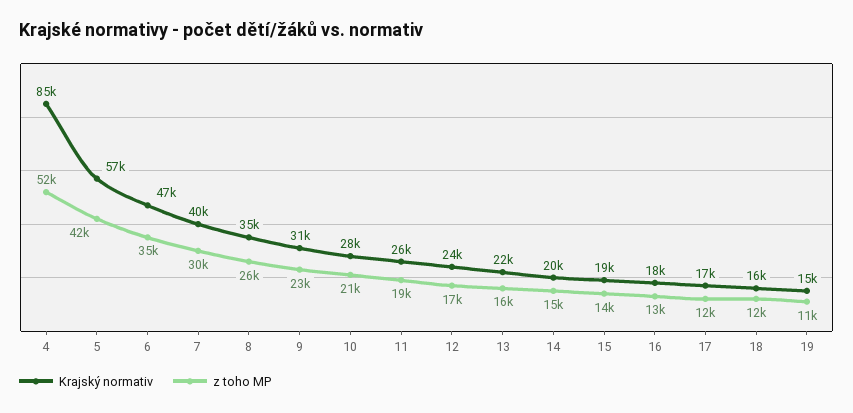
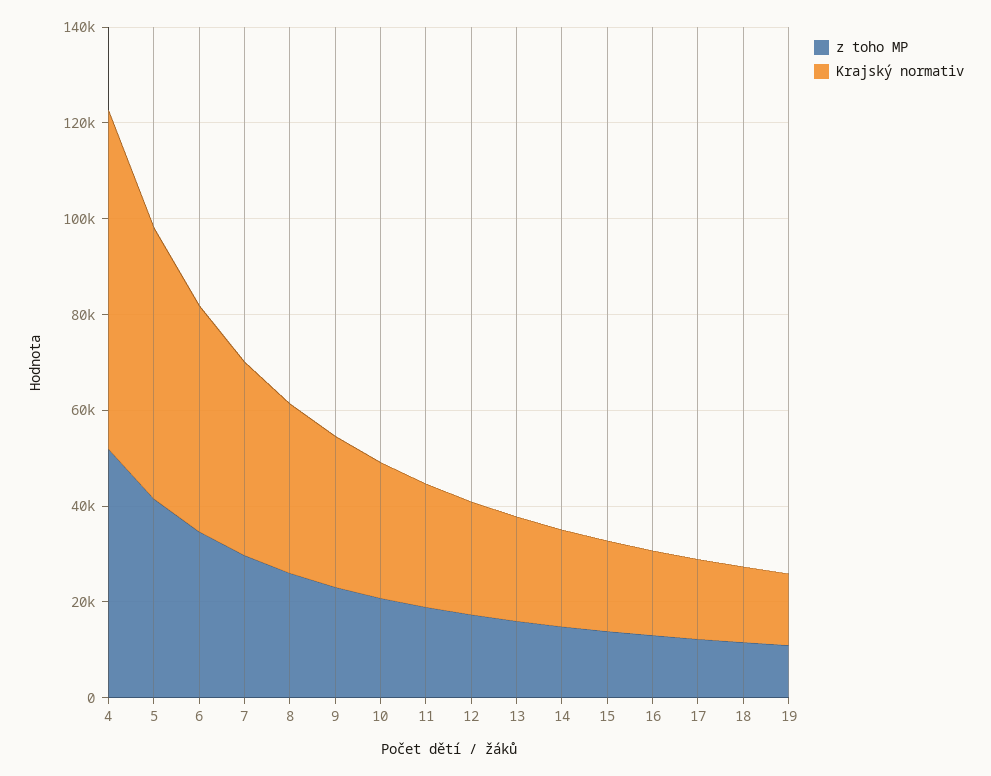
Krajský normativ, 4: 85000 -> 70000

